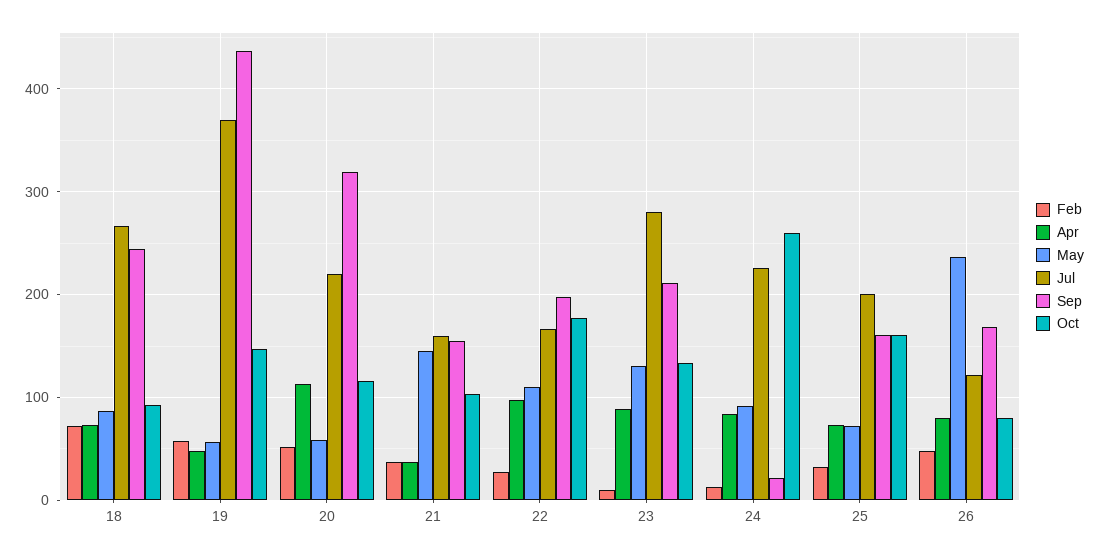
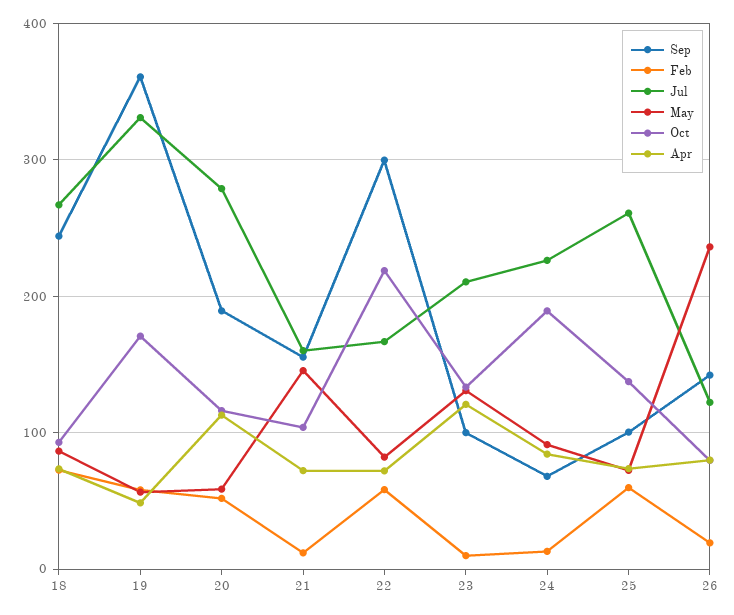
Jul, 19: 370 -> 330
Sep, 19: 440 -> 360
Oct, 19: 150 -> 170
Jul, 20: 220 -> 280
Sep, 20: 320 -> 190
Feb, 21: 40 -> 10
Apr, 21: 40 -> 70
Feb, 22: 30 -> 60
Apr, 22: 100 -> 70
May, 22: 110 -> 80
Sep, 22: 200 -> 300
Oct, 22: 180 -> 220
Apr, 23: 90 -> 120
Jul, 23: 280 -> 210
Sep, 23: 210 -> 100
Sep, 24: 20 -> 70
Oct, 24: 260 -> 190
Feb, 25: 30 -> 60
Jul, 25: 200 -> 260
Sep, 25: 160 -> 100
Oct, 25: 160 -> 140
Feb, 26: 50 -> 20
Sep, 26: 170 -> 140

